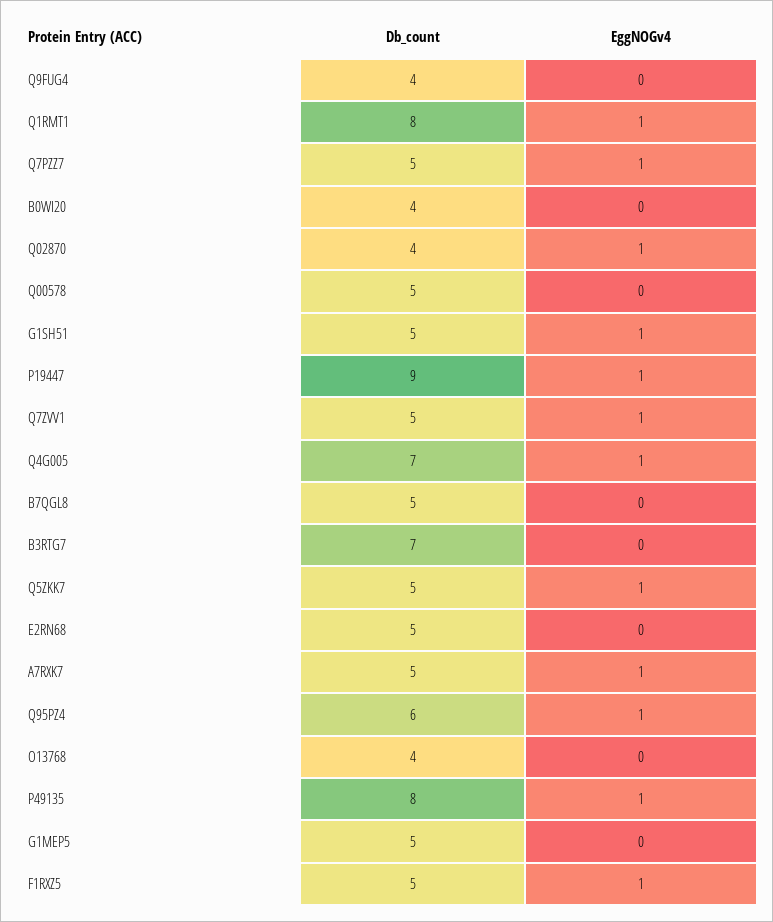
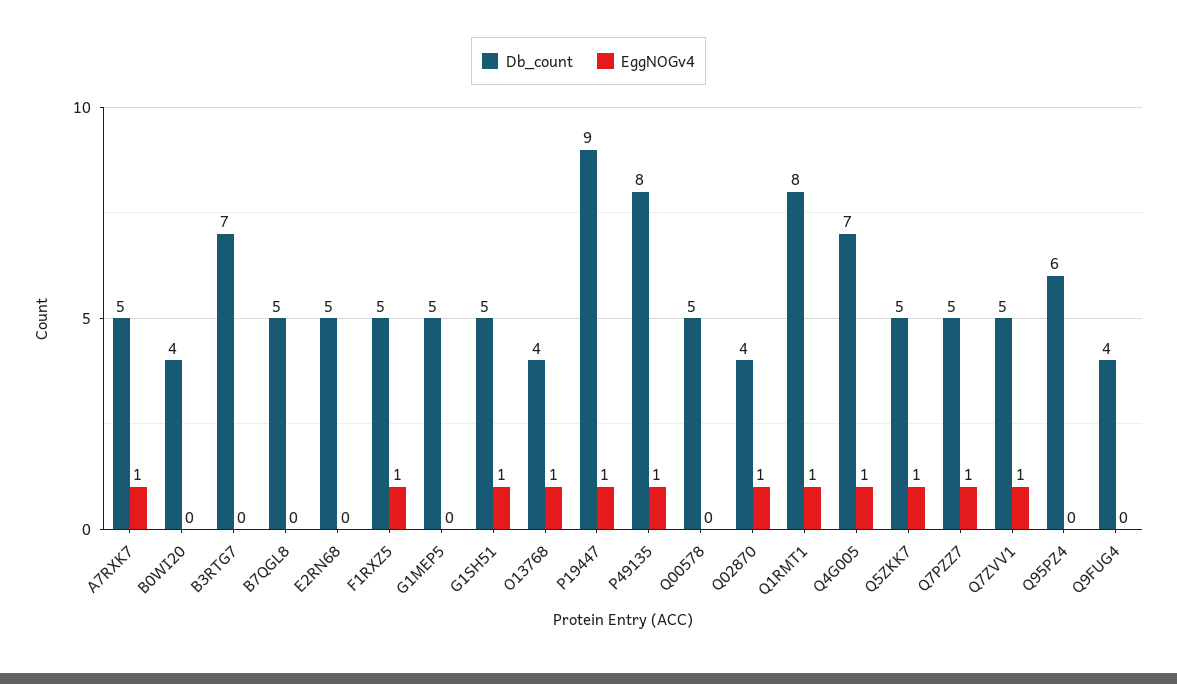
EggNOGv4, Q95PZ4: 1 -> 0
EggNOGv4, O13768: 0 -> 1

